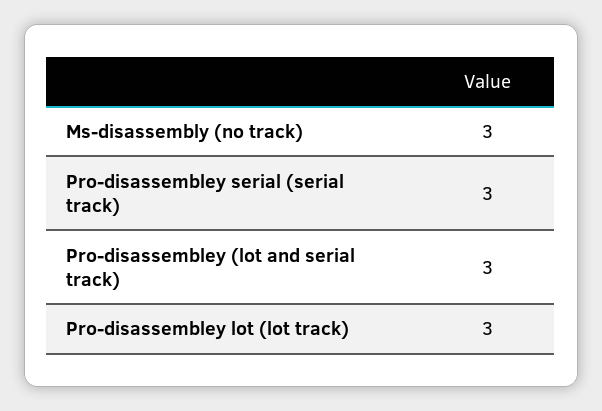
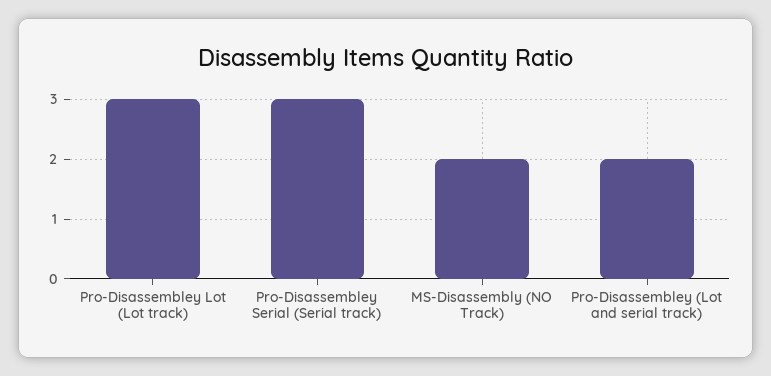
Ms-disassembly (no track): 3 -> 2
Pro-disassembley (lot and serial track): 3 -> 2

